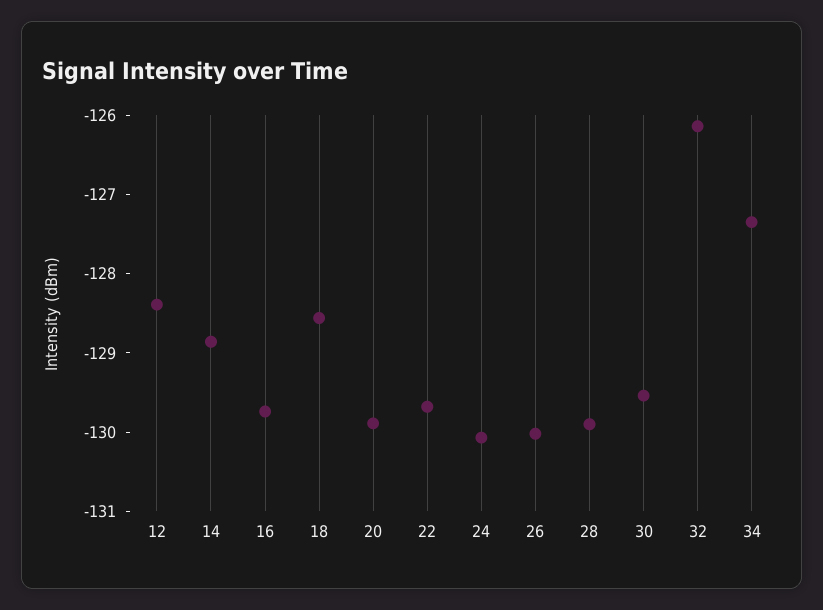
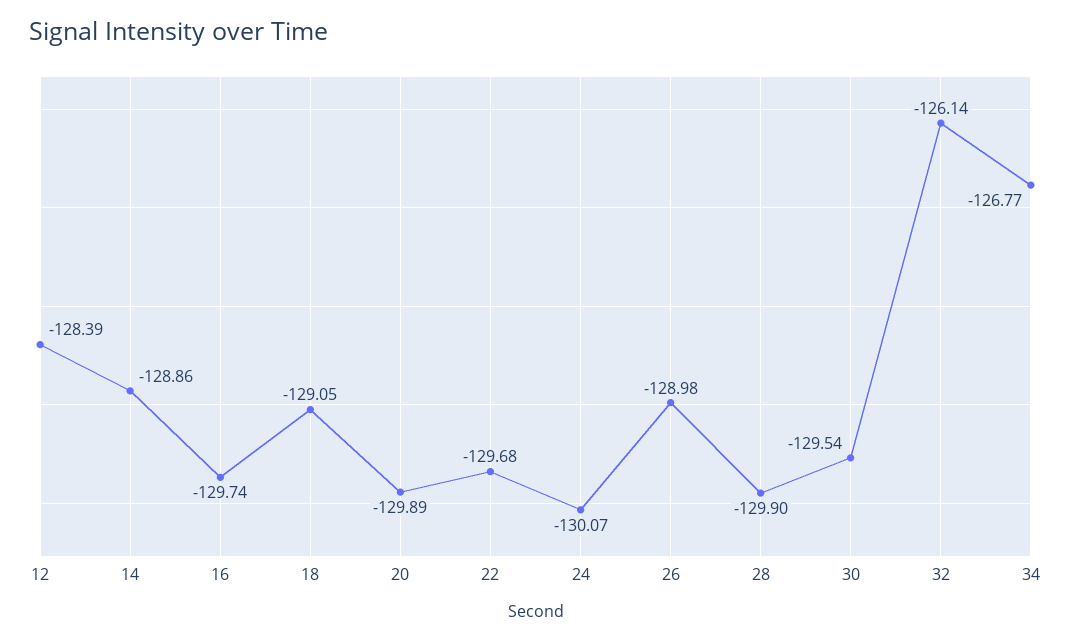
18: -128.6 -> -129.05
26: -130 -> -128.98
34: -127.4 -> -126.77

